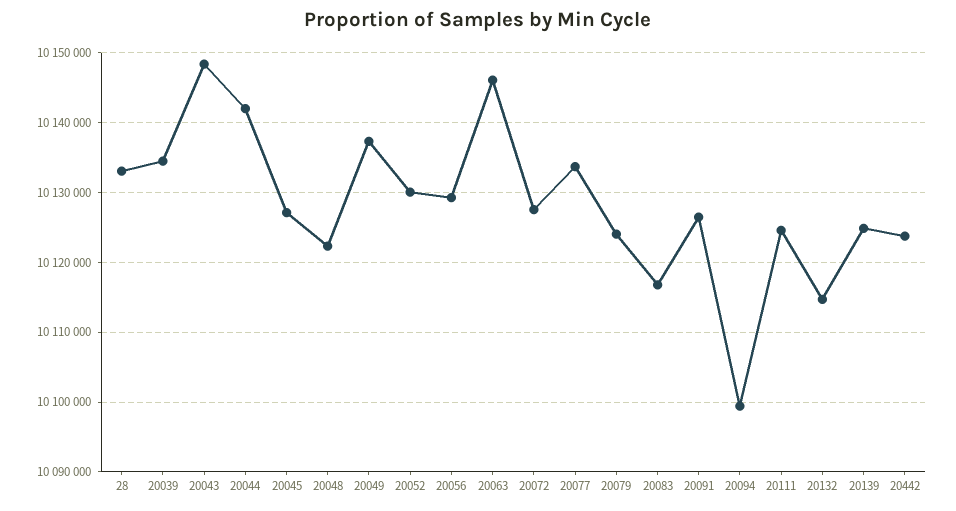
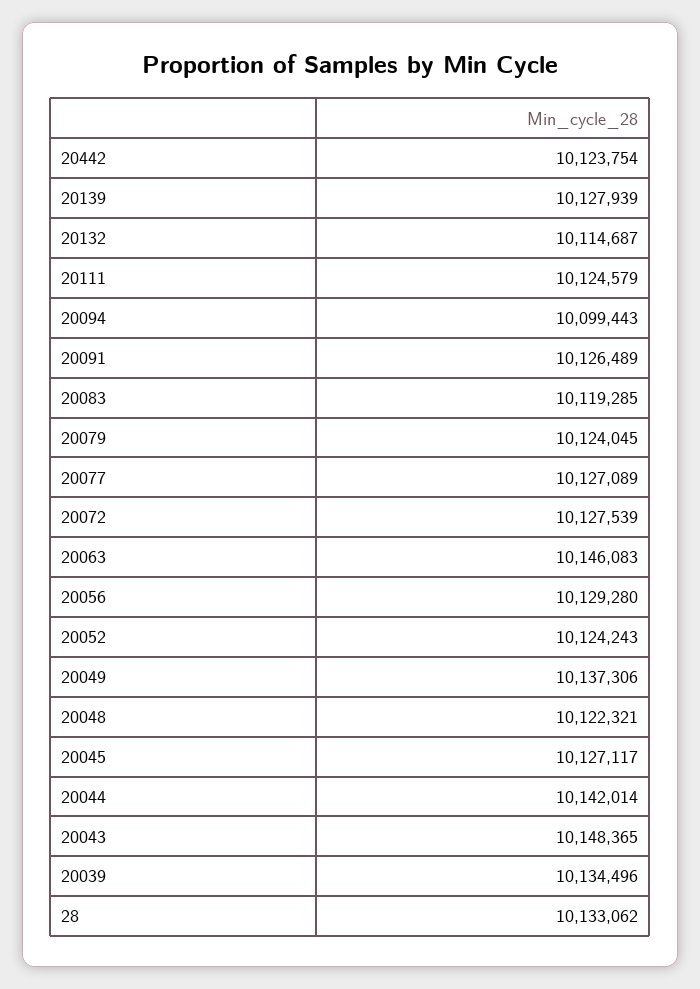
20052: 10130000 -> 10124243
20077: 10134000 -> 10127089
20083: 10117000 -> 10119285
20139: 10125000 -> 10127939

